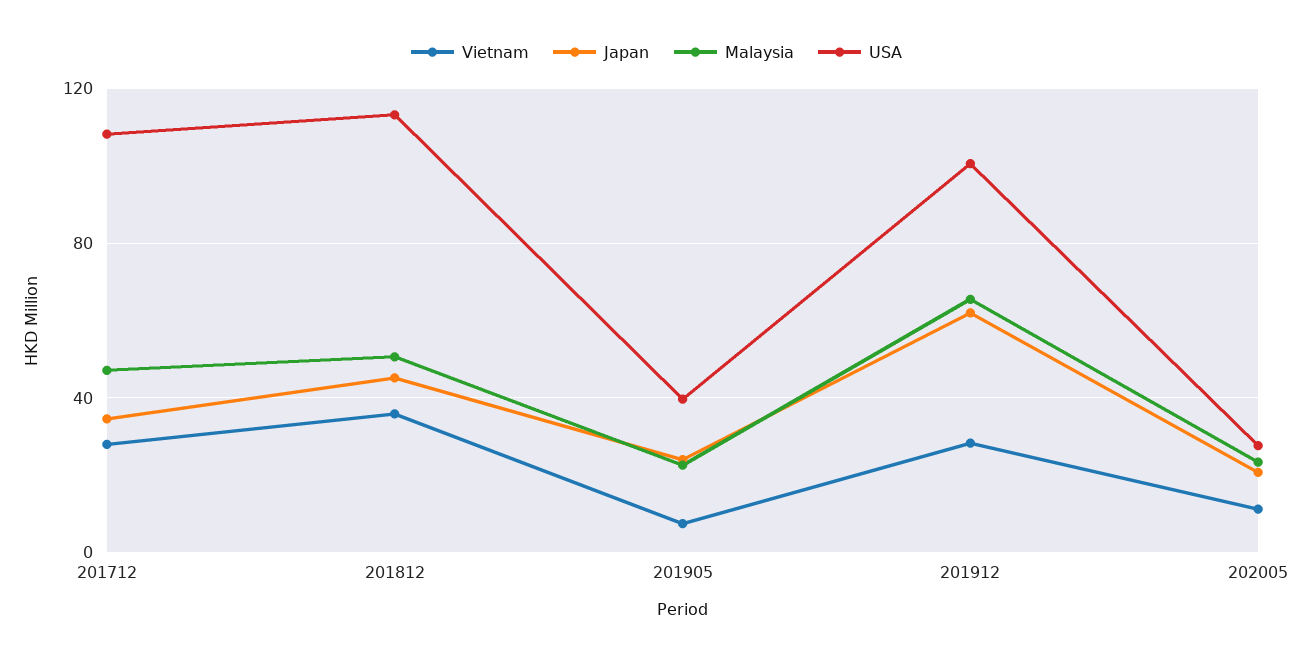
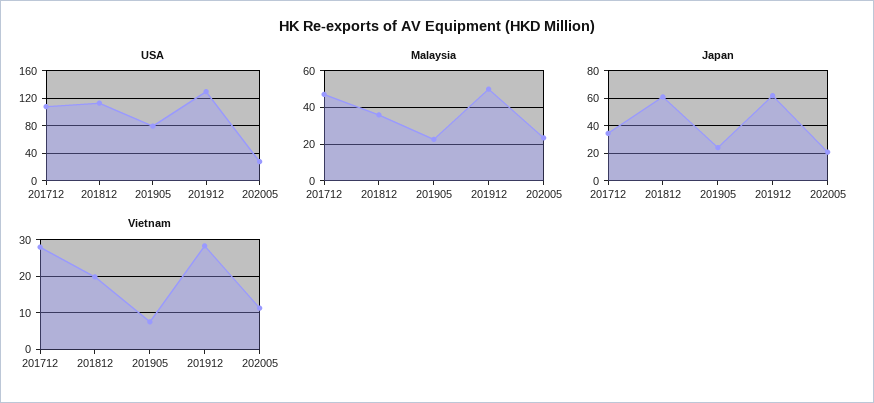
Vietnam, 201812: 35 -> 20
Japan, 201812: 45 -> 60
Malaysia, 201812: 50 -> 35
USA, 201905: 40 -> 80
Malaysia, 201912: 65 -> 50
USA, 201912: 100 -> 130

